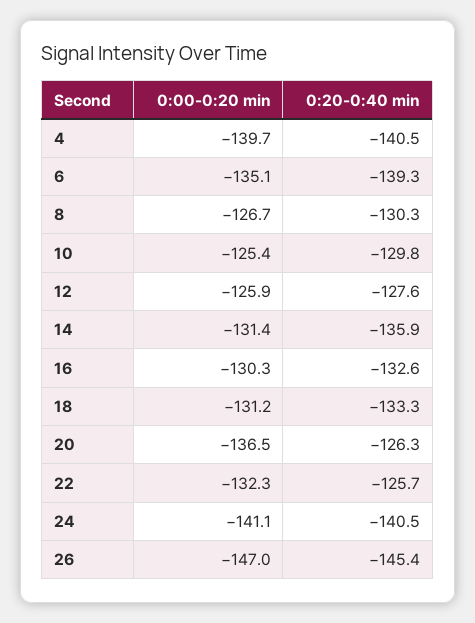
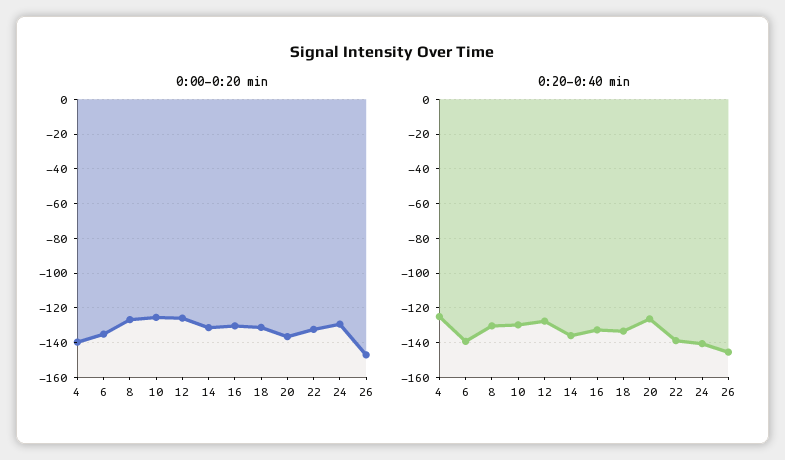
0:20-0:40 min, 4: -140.5 -> -125
0:20-0:40 min, 22: -125.7 -> -140
0:00-0:20 min, 24: -141.1 -> -130

